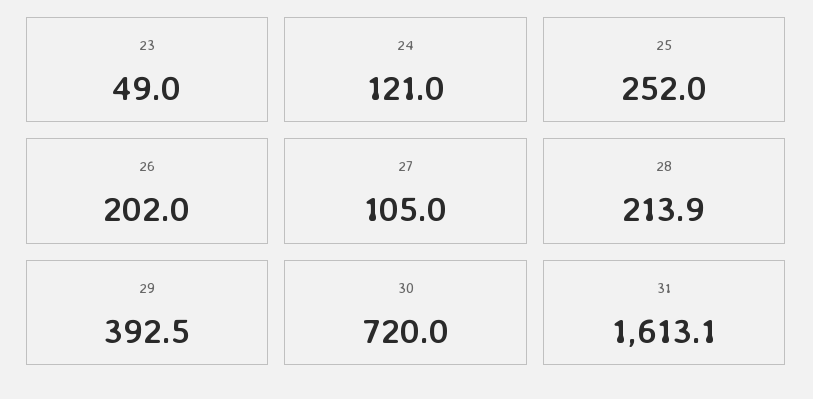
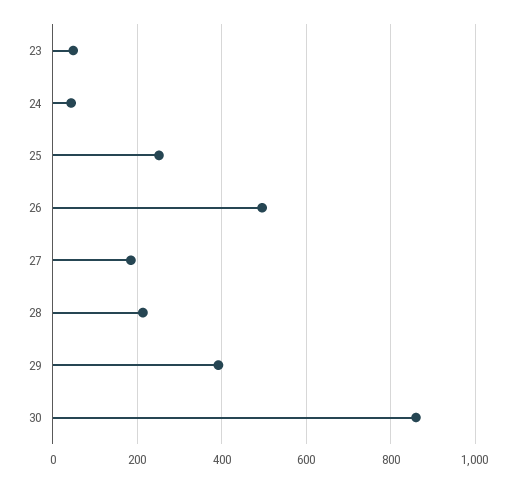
24: 121 -> 40
26: 202 -> 500
27: 105 -> 180
30: 720 -> 860
31: 1613.1 -> none

